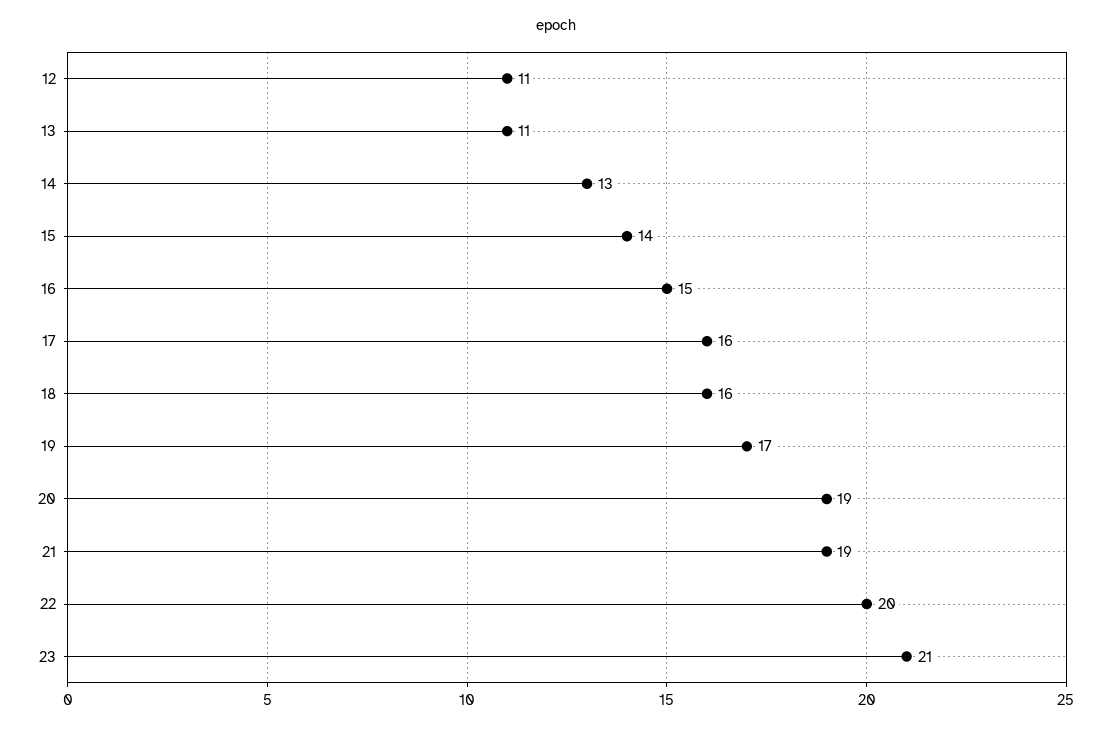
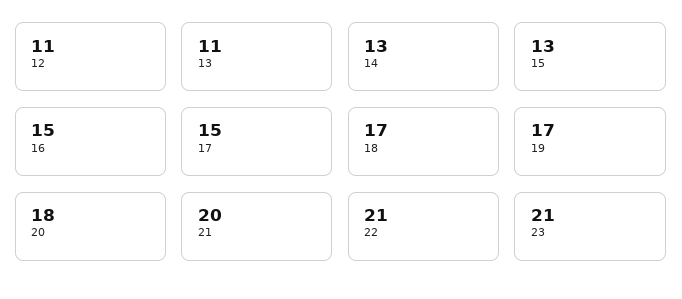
15: 14 -> 13
17: 16 -> 15
18: 16 -> 17
20: 19 -> 18
21: 19 -> 20
22: 20 -> 21

